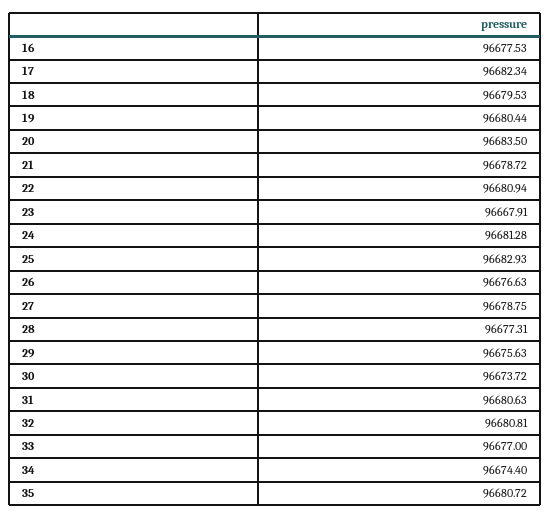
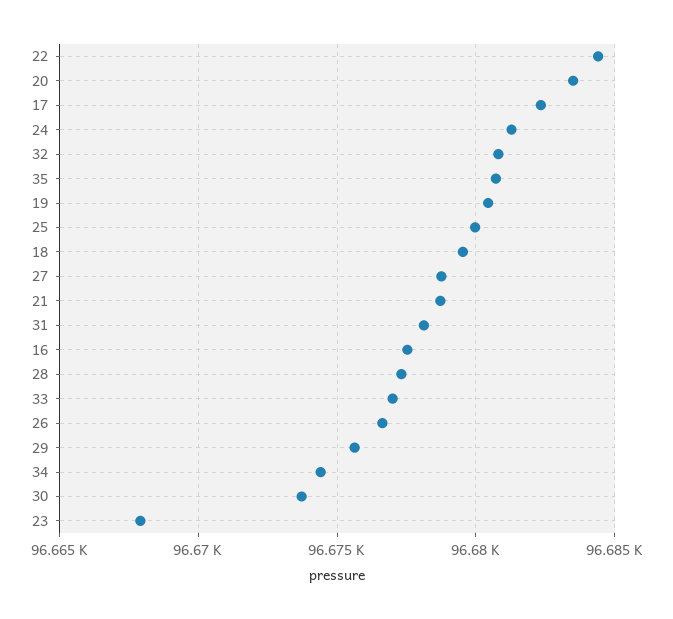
22: 96680.94 -> 96684.5
25: 96682.93 -> 96680
31: 96680.63 -> 96678

